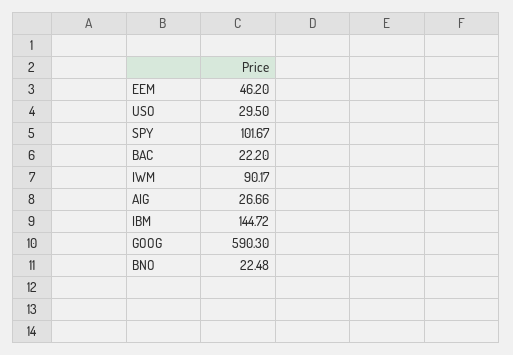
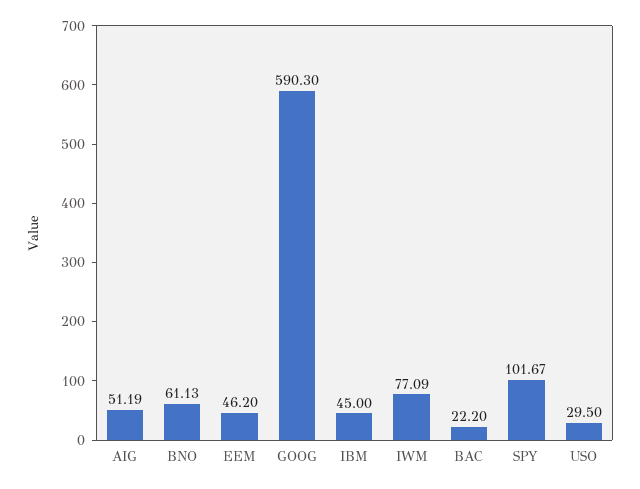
IWM: 90.17 -> 77.09
AIG: 26.66 -> 51.19
IBM: 144.72 -> 45
BNO: 22.48 -> 61.13

